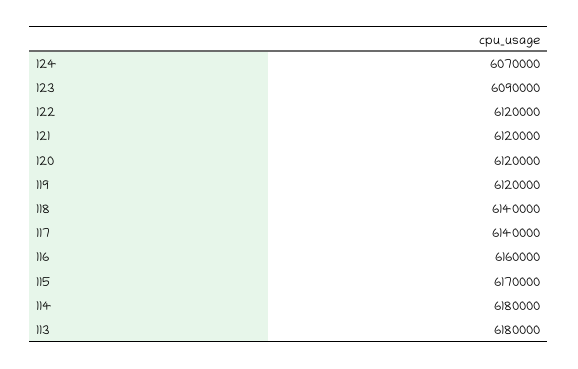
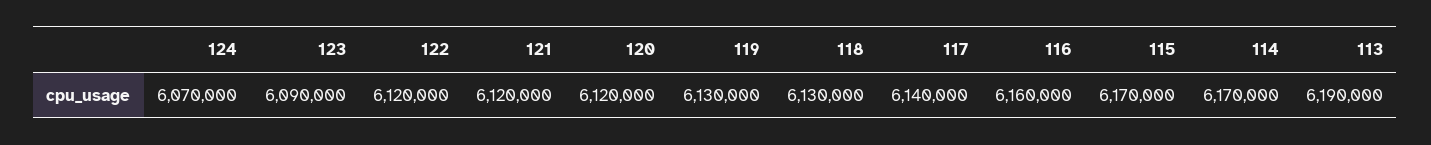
119: 6120000 -> 6130000
118: 6140000 -> 6130000
114: 6180000 -> 6170000
113: 6180000 -> 6190000

